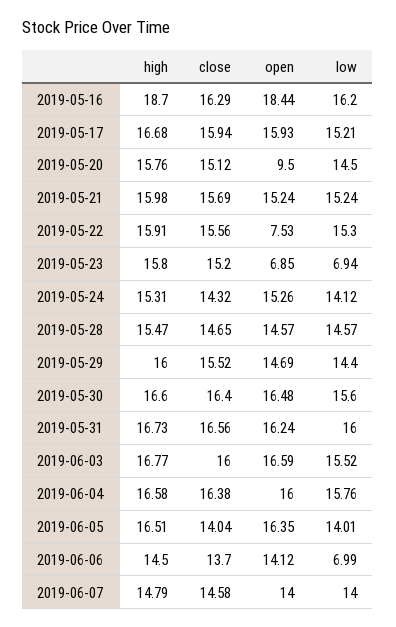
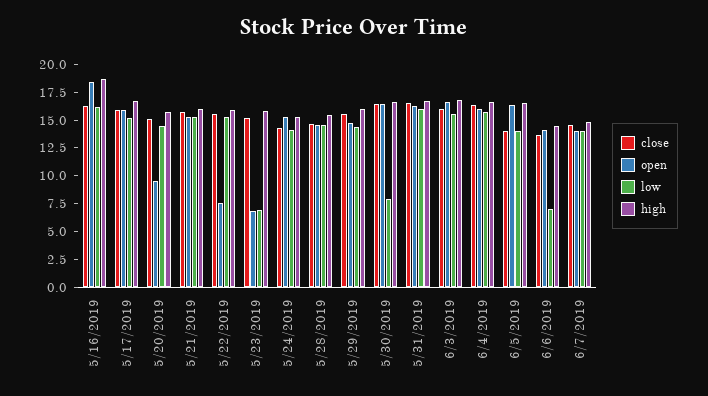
low, 2019-05-30: 15.6 -> 7.5

